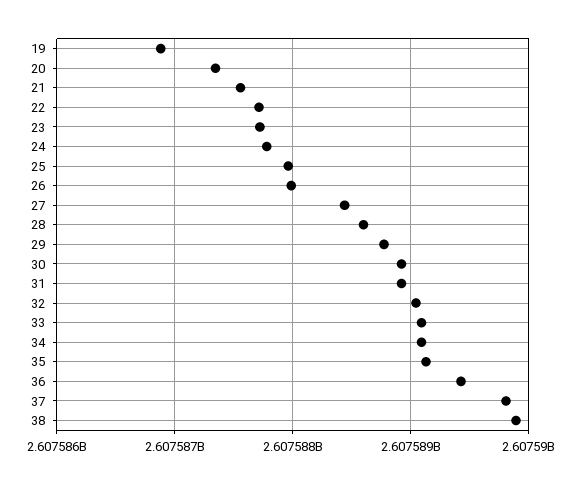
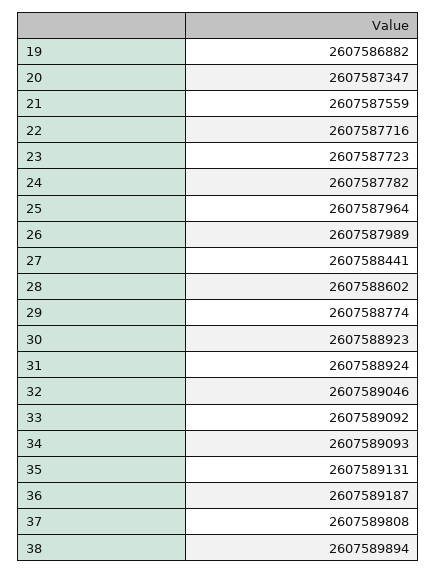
36: 2607589400 -> 2607589187

